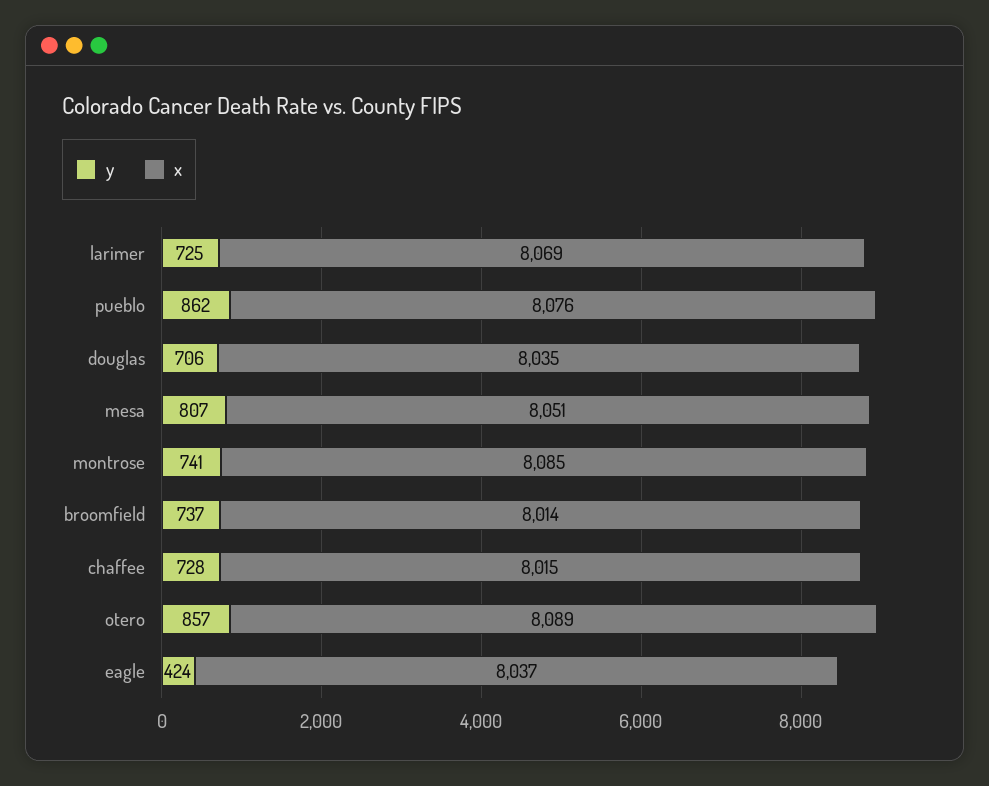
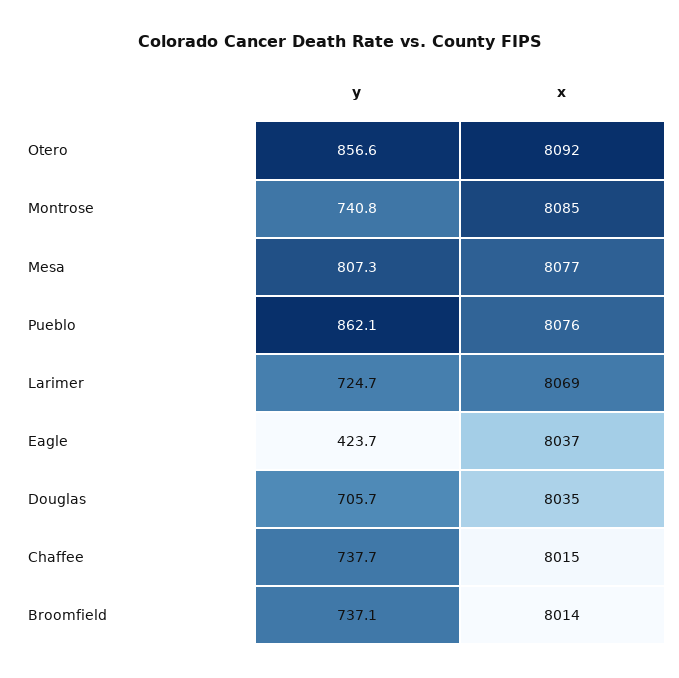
x, mesa: 8051 -> 8077
y, chaffee: 728 -> 737.7
x, otero: 8089 -> 8092

